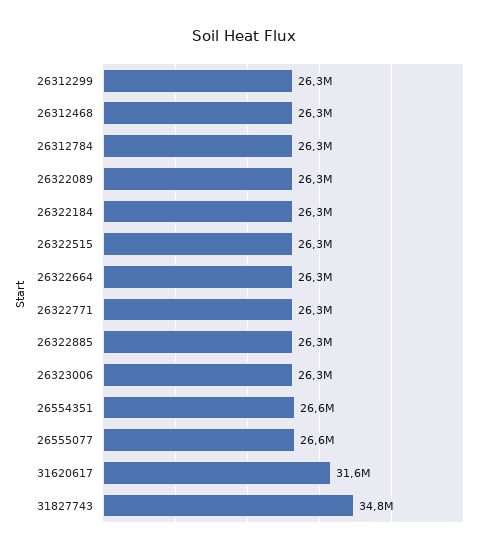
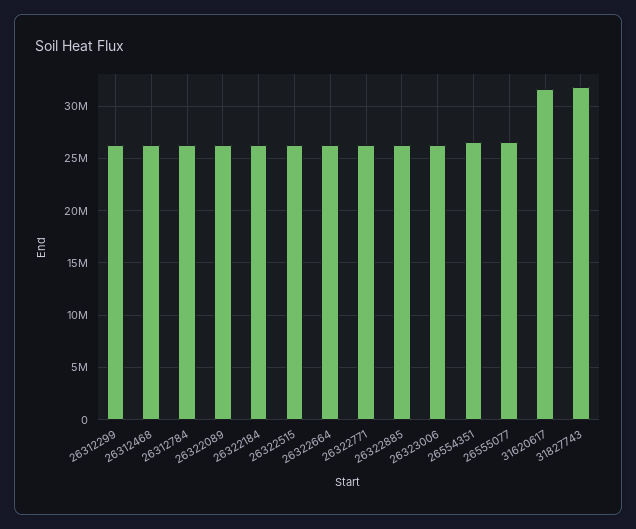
31827743: 34800000 -> 32000000

